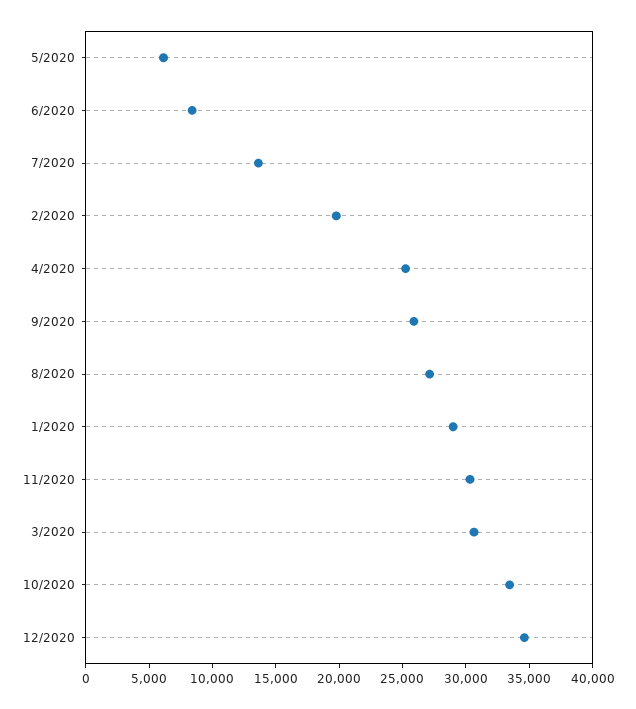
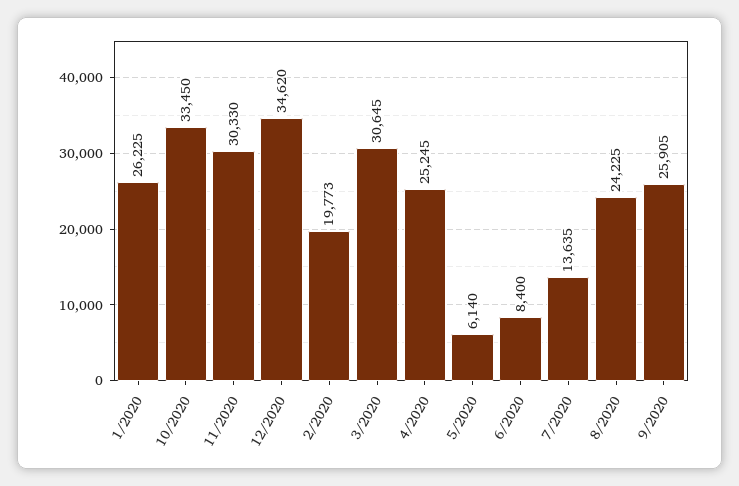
8/2020: 27000 -> 24225
1/2020: 29000 -> 26225

